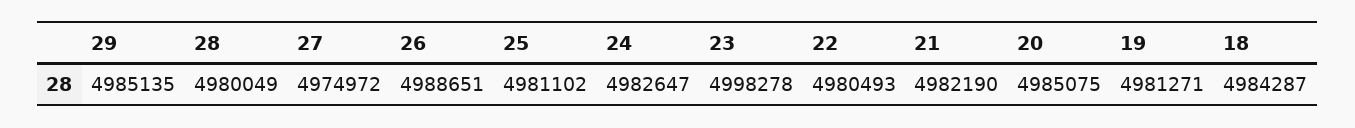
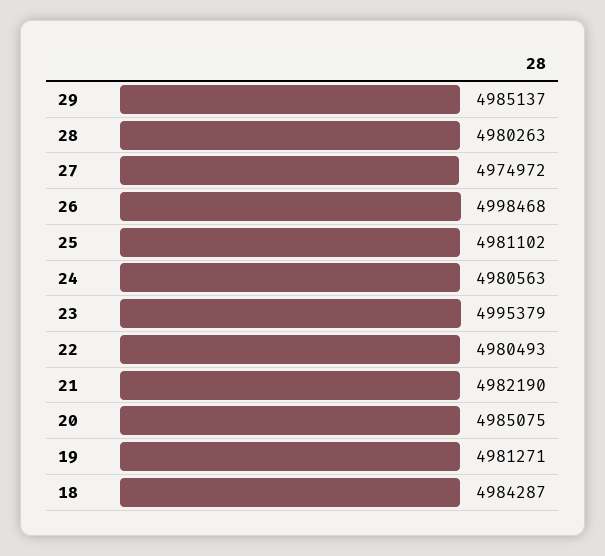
29: 4985135 -> 4985137
28: 4980049 -> 4980263
26: 4988651 -> 4998468
24: 4982647 -> 4980563
23: 4998278 -> 4995379

